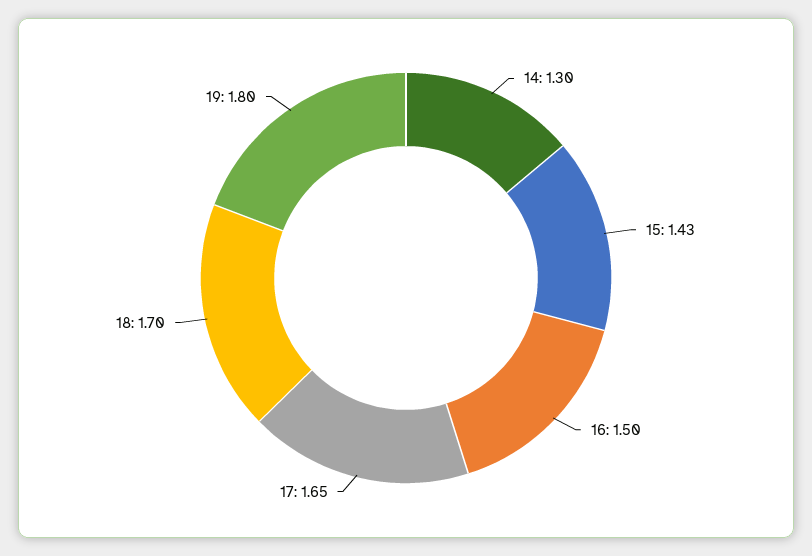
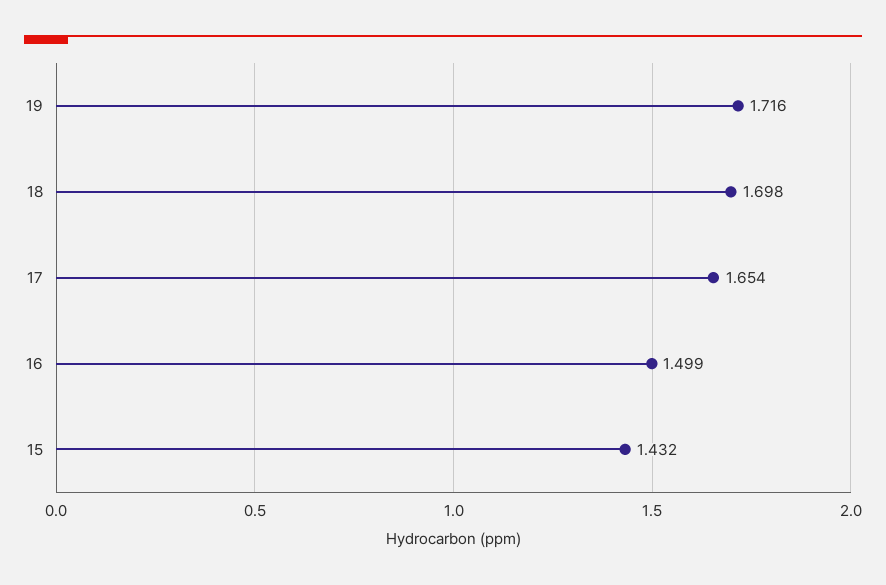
14: 1.3 -> none
19: 1.8 -> 1.716

